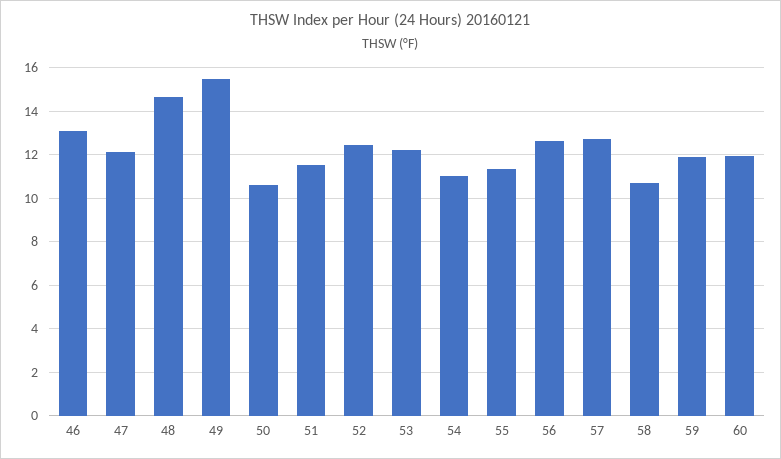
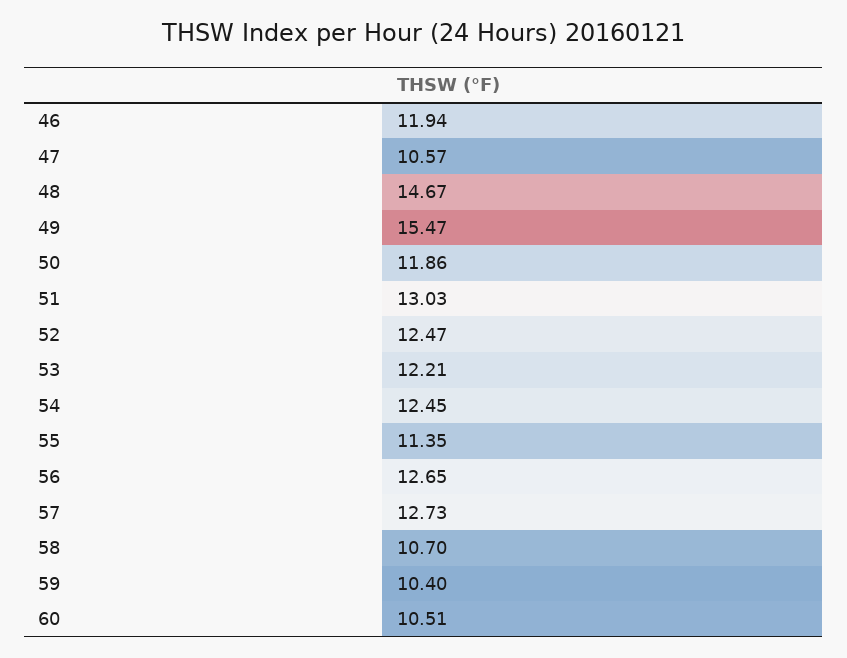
46: 13 -> 11.94
47: 12 -> 10.57
50: 10.5 -> 11.86
51: 11.5 -> 13.03
54: 11 -> 12.45
59: 12 -> 10.4
60: 12 -> 10.51

